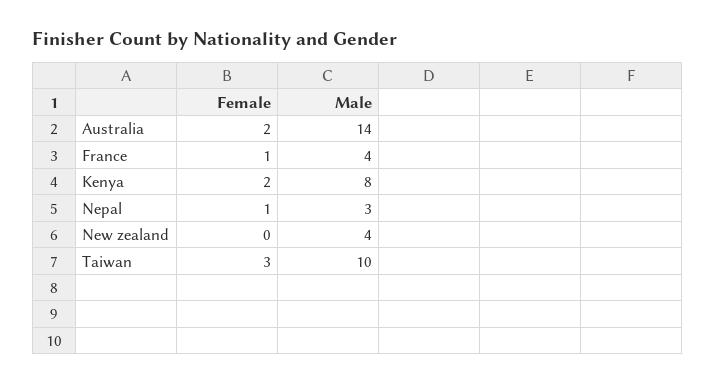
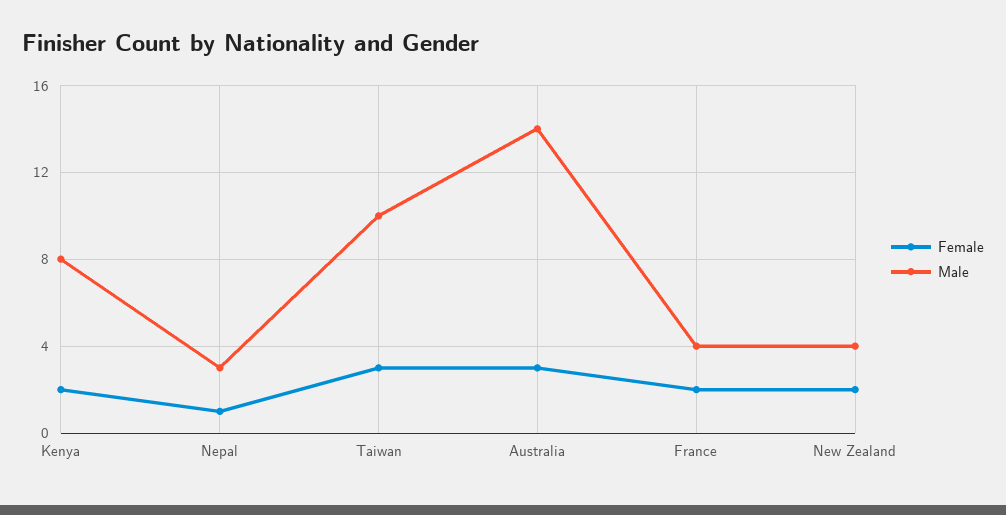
Female, Australia: 2 -> 3
Female, France: 1 -> 2
Female, New zealand: 0 -> 2

